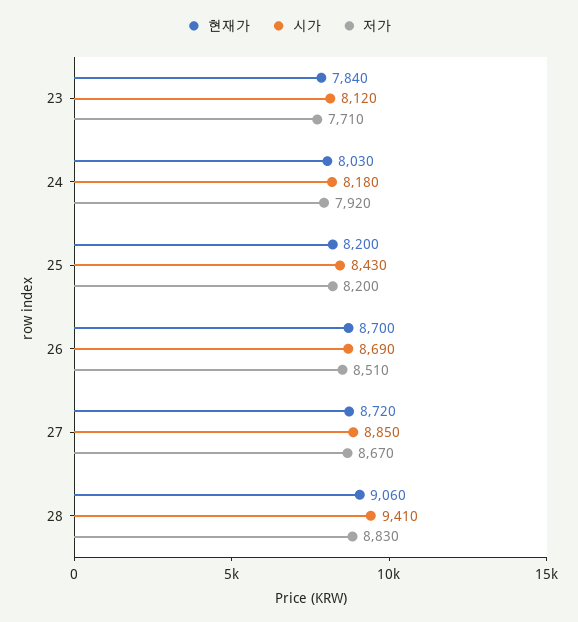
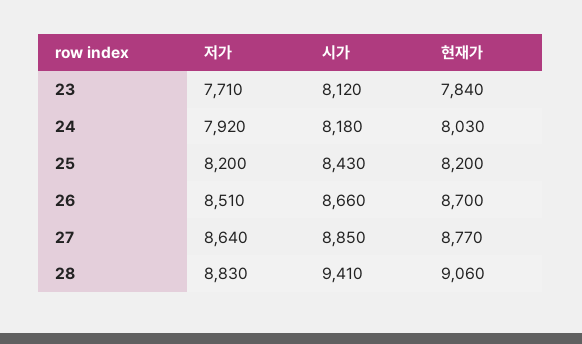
시가, 26: 8690 -> 8660
현재가, 27: 8720 -> 8770
저가, 27: 8670 -> 8640

